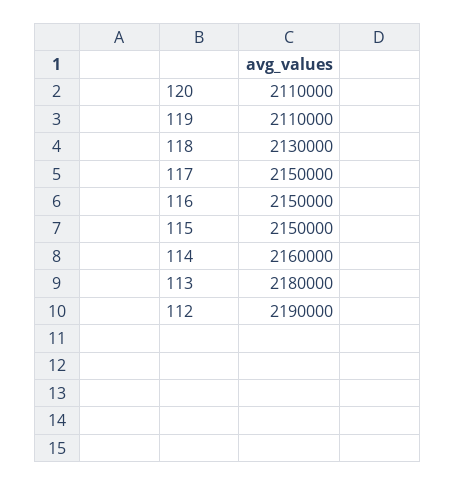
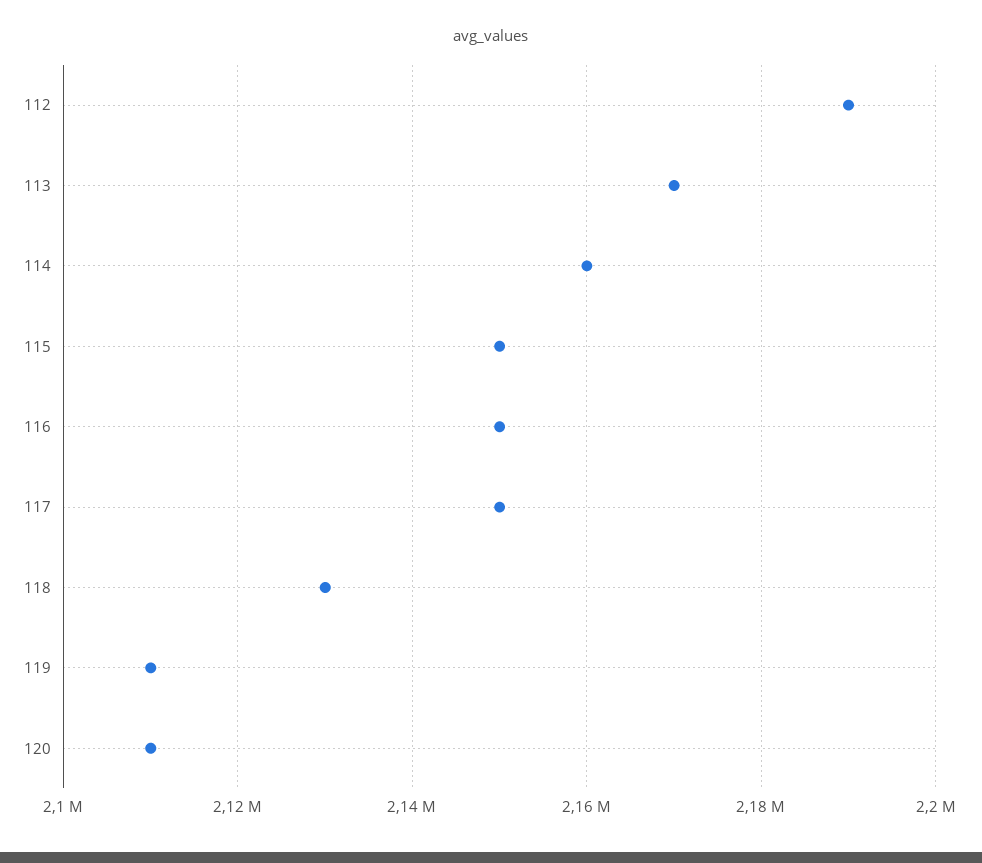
113: 2180000 -> 2170000

